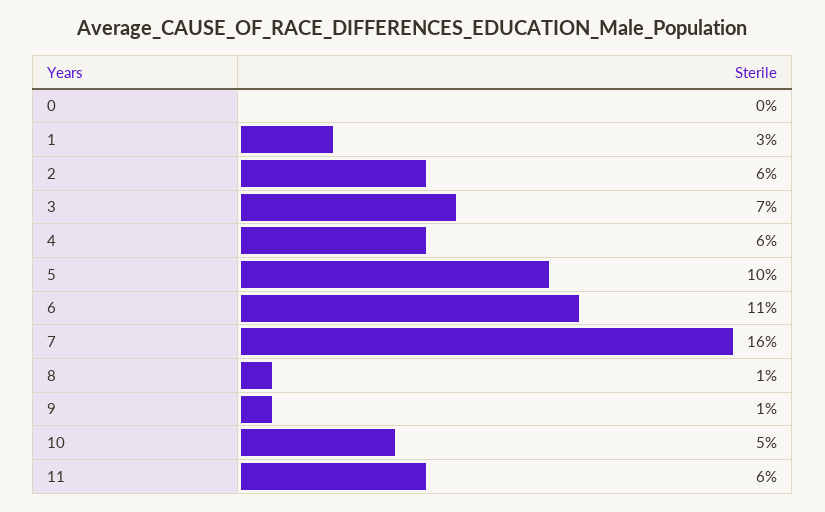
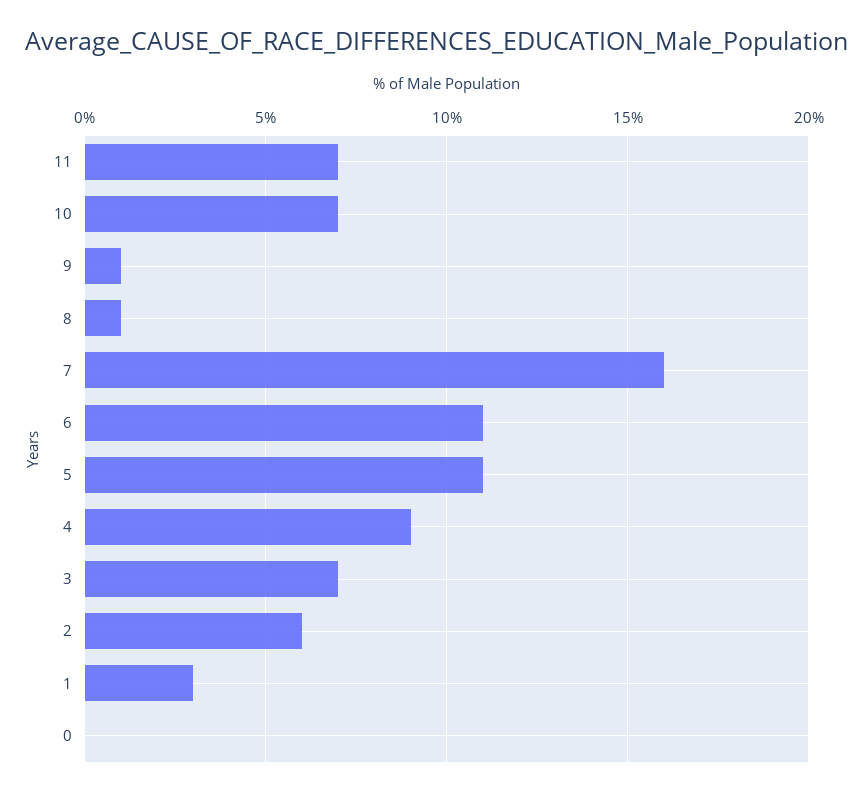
4: 6 -> 9
5: 10 -> 11
10: 5 -> 7
11: 6 -> 7

